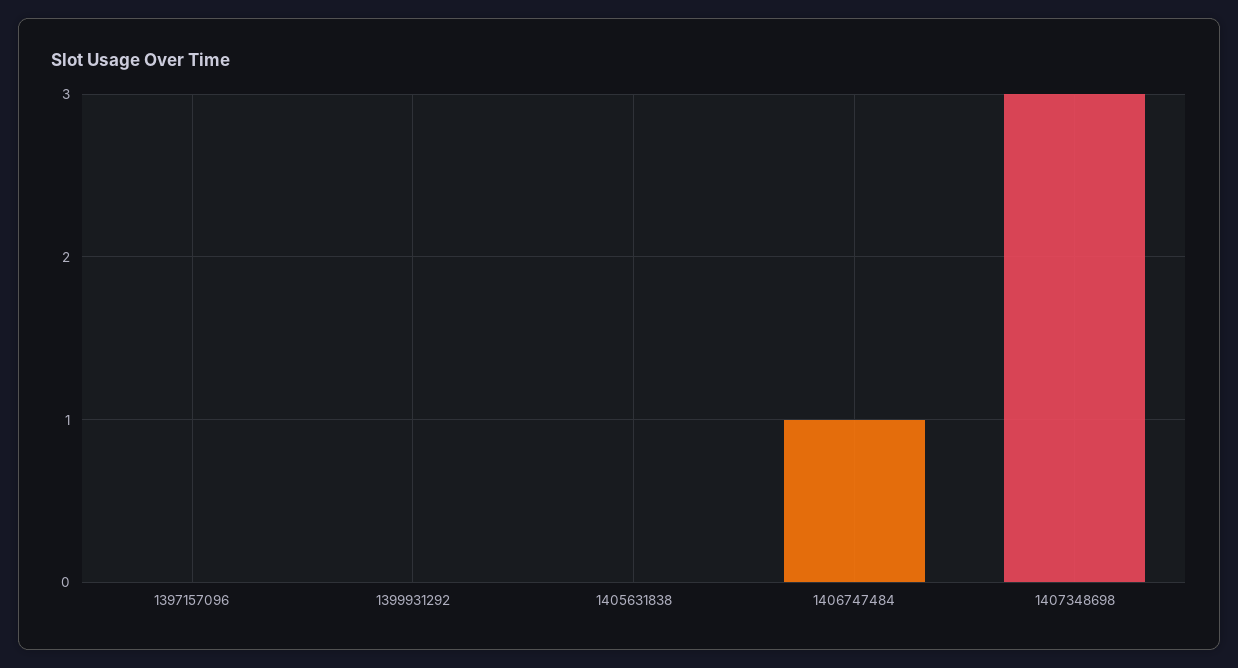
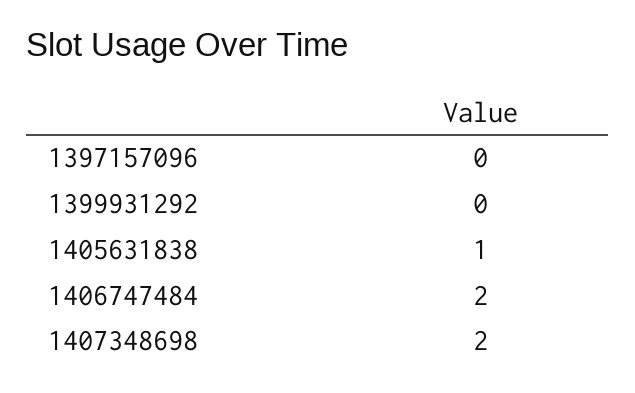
1405631838: 0 -> 1
1406747484: 1 -> 2
1407348698: 3 -> 2

